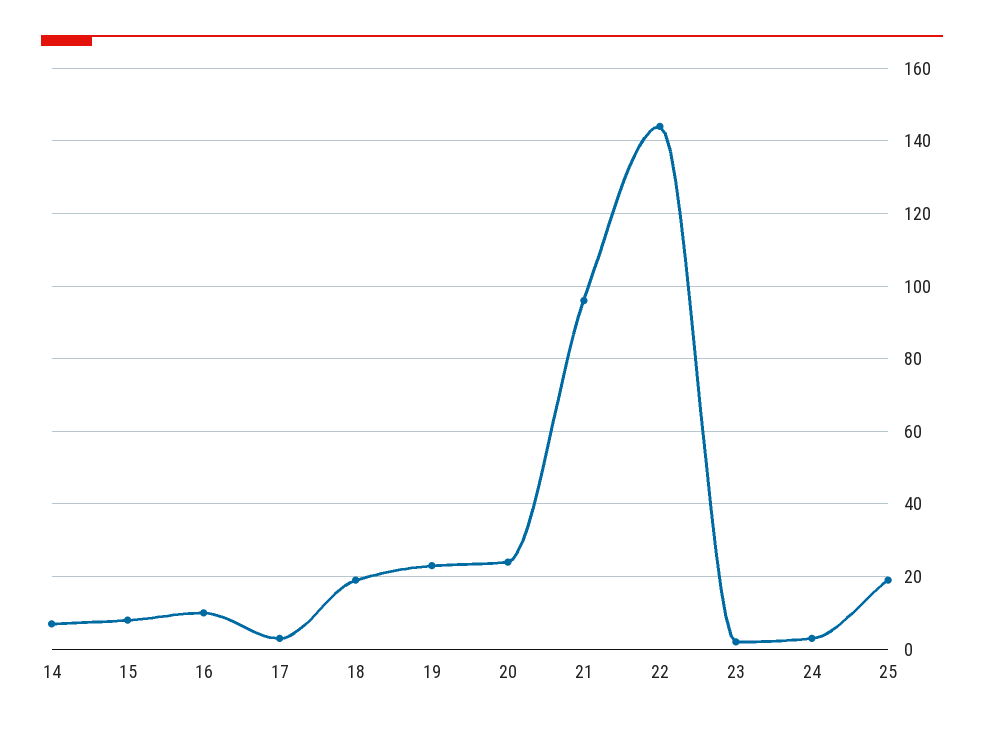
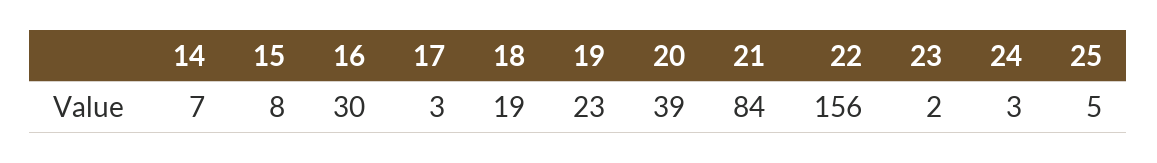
16: 10 -> 30
20: 25 -> 39
21: 95 -> 84
22: 145 -> 156
25: 20 -> 5

